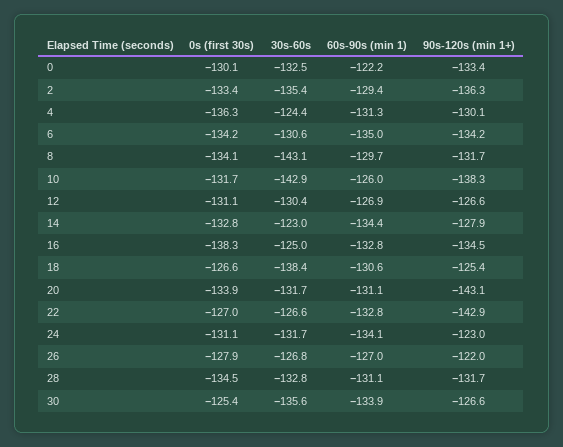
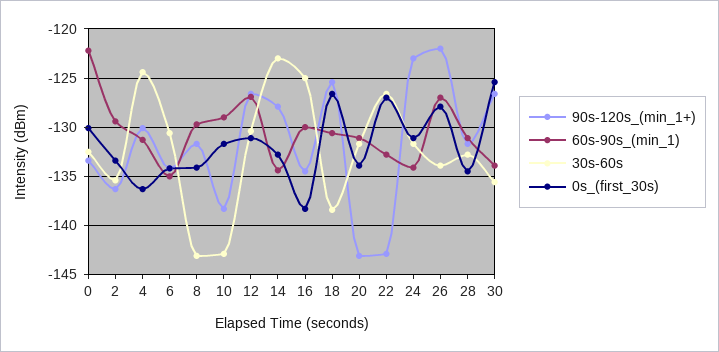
60s-90s (min 1), 10: -126 -> -129
60s-90s (min 1), 16: -132.8 -> -130
30s-60s, 26: -126.8 -> -134

